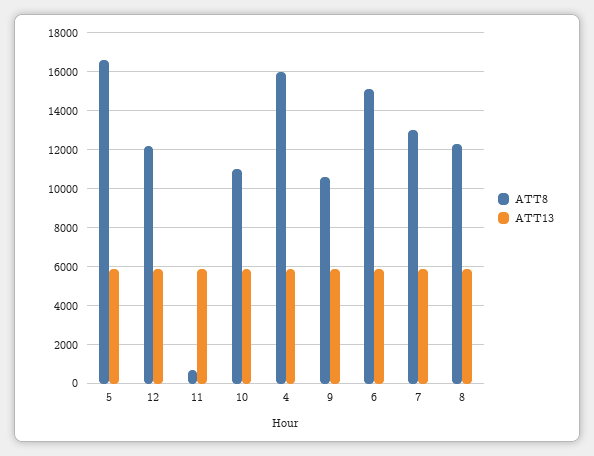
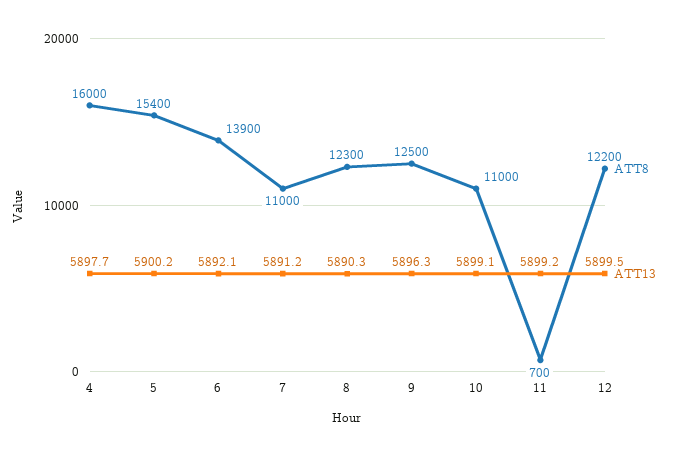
ATT8, 5: 16500 -> 15400
ATT8, 9: 10500 -> 12500
ATT8, 6: 15000 -> 13900
ATT8, 7: 13000 -> 11000

